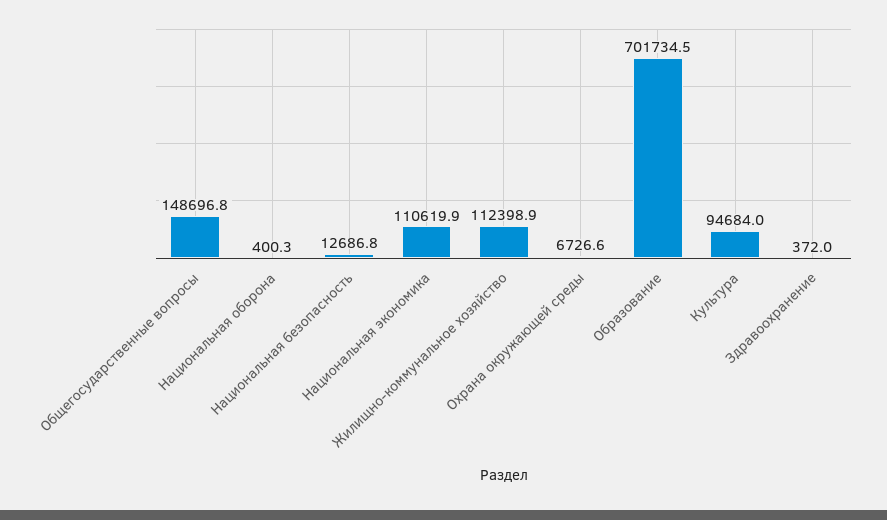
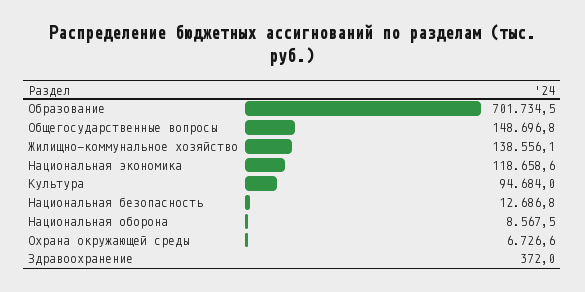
Национальная оборона: 400.3 -> 8567.5
Национальная экономика: 110619.9 -> 118658.6
Жилищно-коммунальное хозяйство: 112398.9 -> 138556.1

